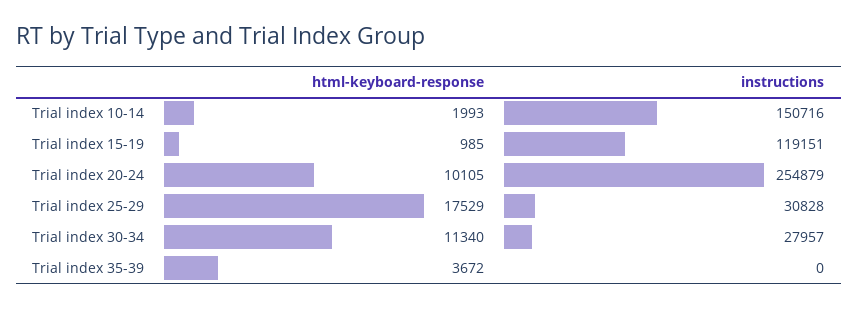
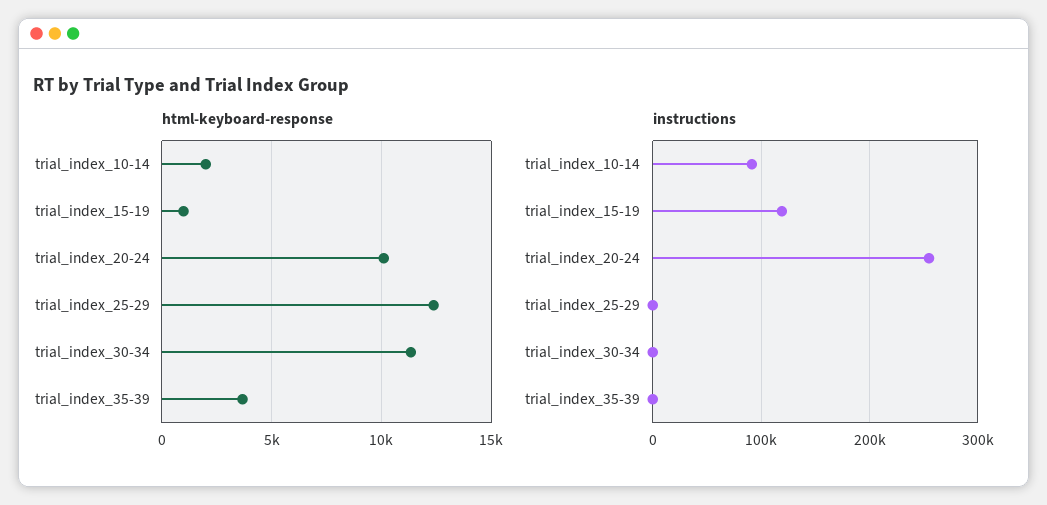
instructions, Trial index 10-14: 150716 -> 90000
html-keyboard-response, Trial index 25-29: 17529 -> 12500
instructions, Trial index 25-29: 30828 -> 0
instructions, Trial index 30-34: 27957 -> 0

